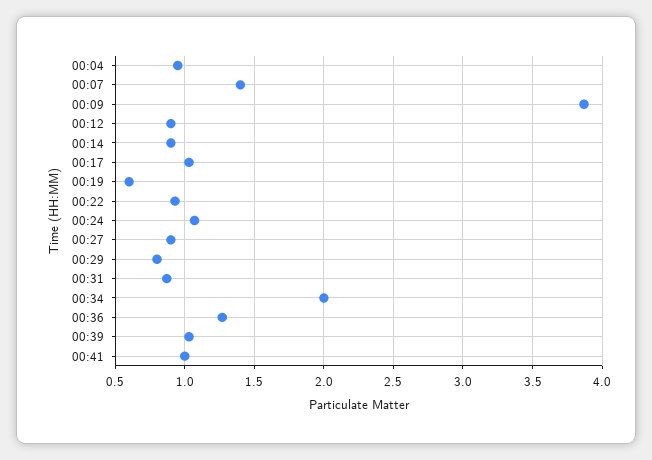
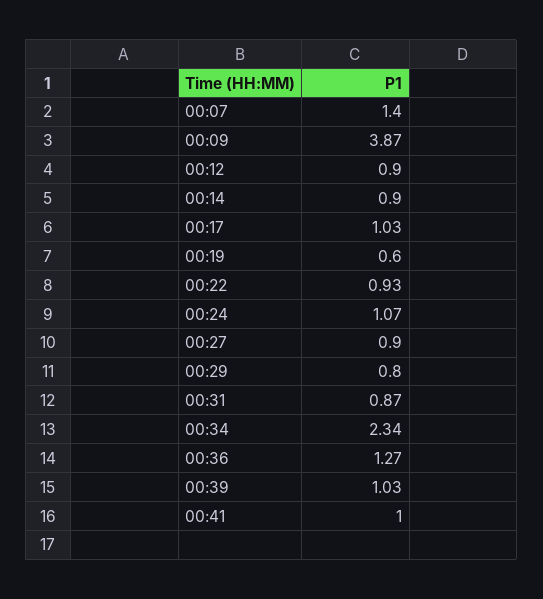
00:04: 0.95 -> none
00:34: 2 -> 2.34

